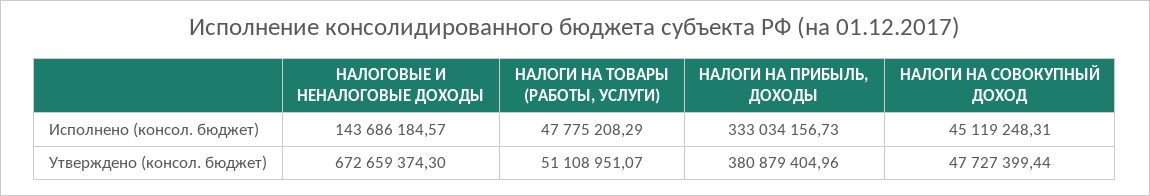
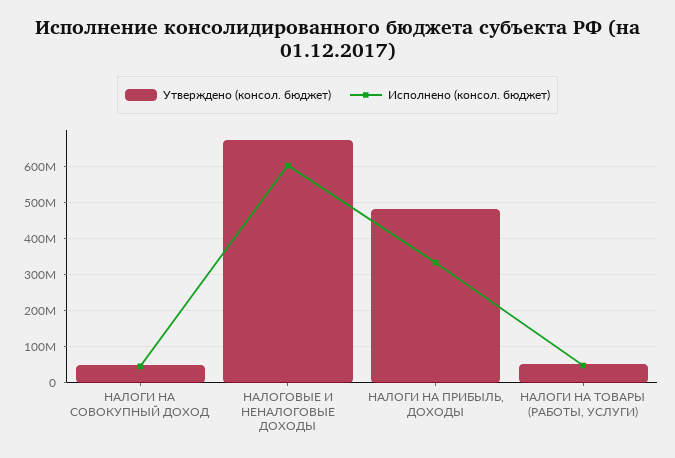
Исполнено (консол. бюджет), НАЛОГОВЫЕ И НЕНАЛОГОВЫЕ ДОХОДЫ: 143686184.57 -> 600000000
Утверждено (консол. бюджет), НАЛОГИ НА ПРИБЫЛЬ, ДОХОДЫ: 380879404.96 -> 480000000

